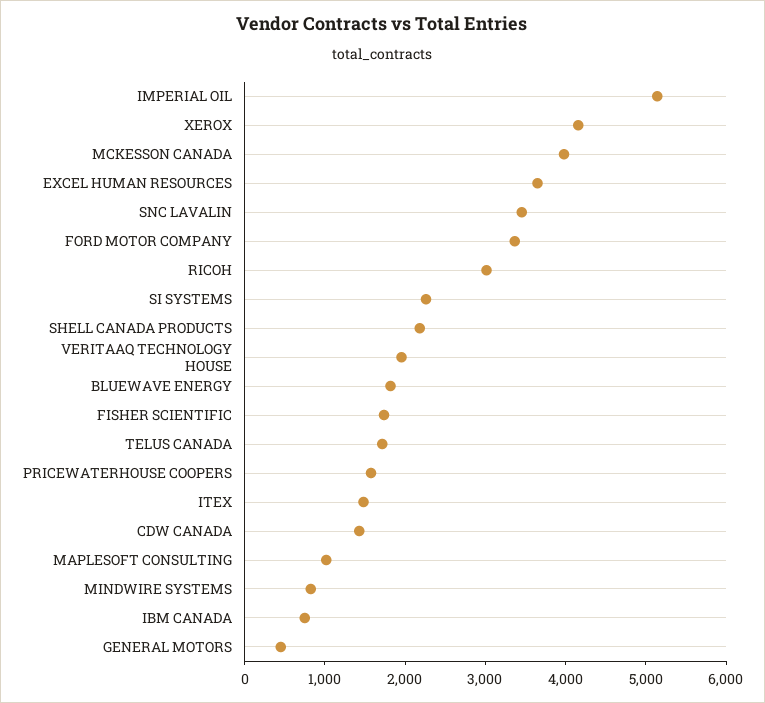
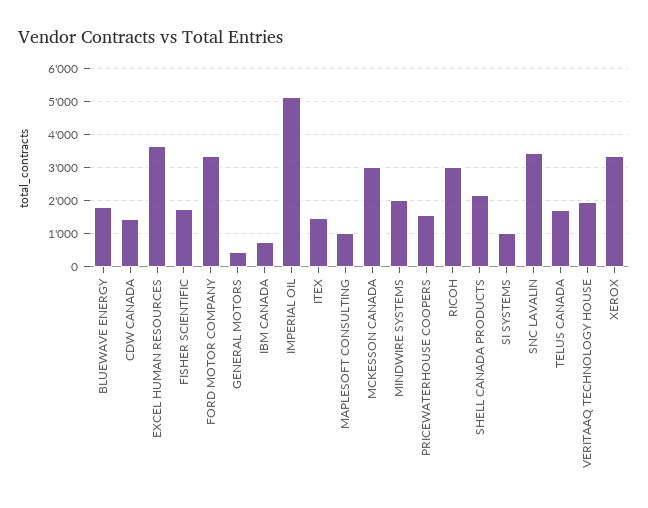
XEROX: 4200 -> 3400
MCKESSON CANADA: 4000 -> 3000
SI SYSTEMS: 2200 -> 1000
MINDWIRE SYSTEMS: 800 -> 2000

